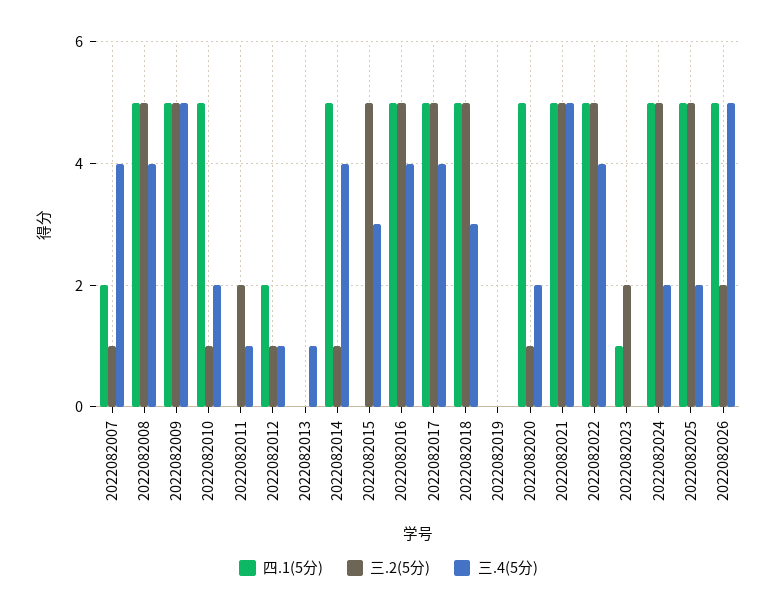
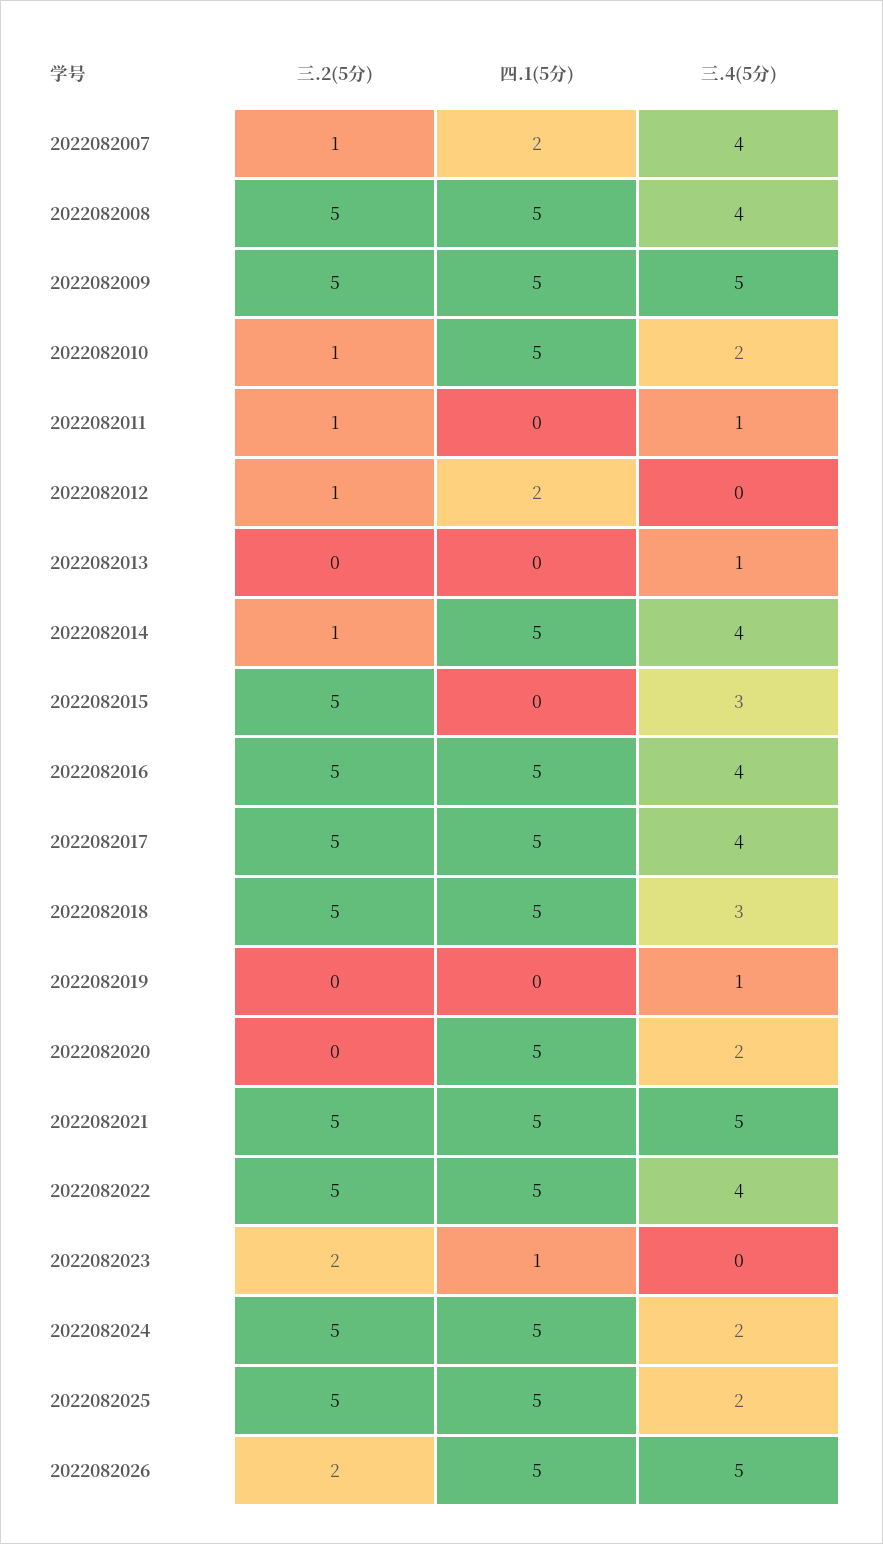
三.2(5分), 2022082011: 2 -> 1
三.4(5分), 2022082012: 1 -> 0
三.4(5分), 2022082019: 0 -> 1
三.2(5分), 2022082020: 1 -> 0

